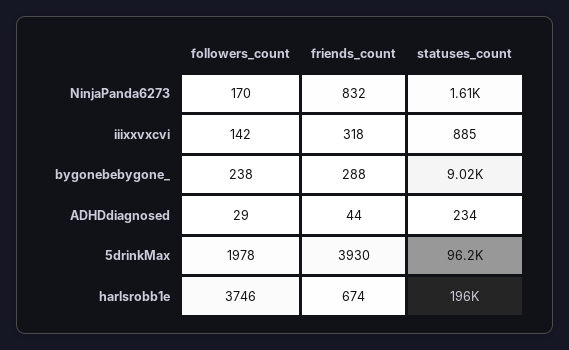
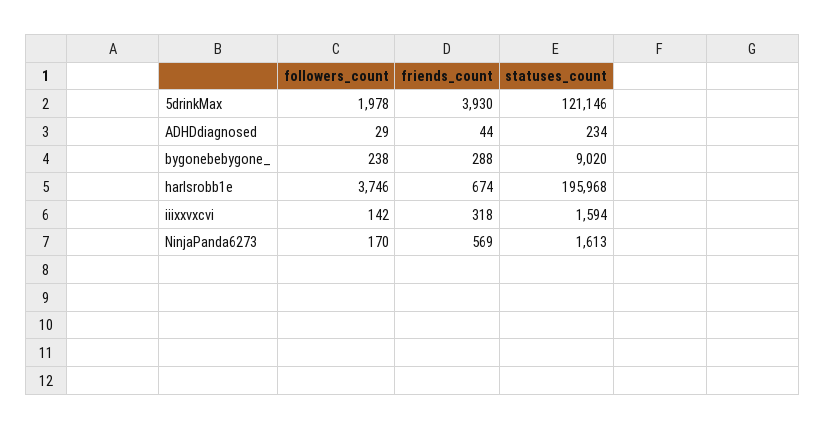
friends_count, NinjaPanda6273: 832 -> 569
statuses_count, iiixxvxcvi: 885 -> 1594
statuses_count, 5drinkMax: 96200 -> 121146

